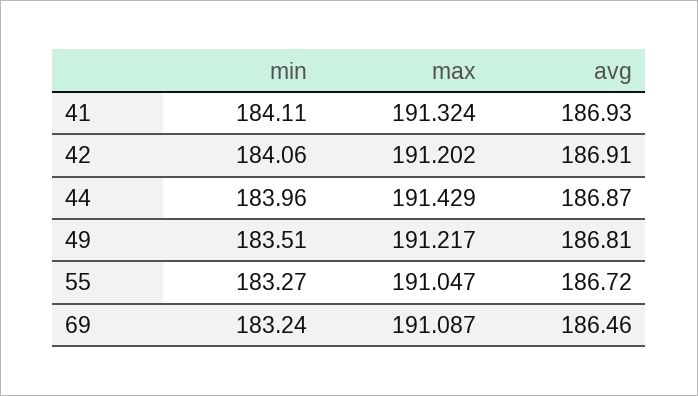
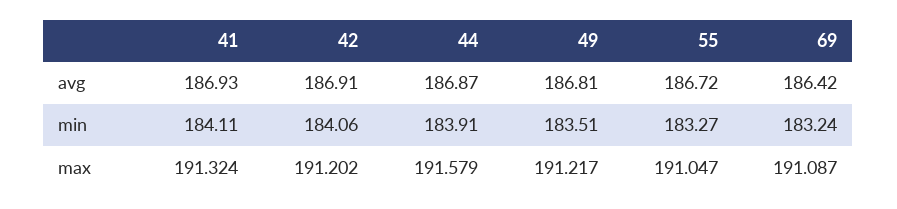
min, 44: 183.96 -> 183.91
max, 44: 191.429 -> 191.579
avg, 69: 186.46 -> 186.42

